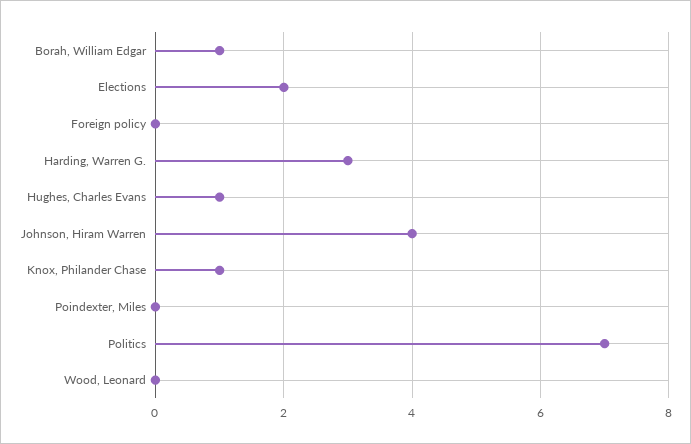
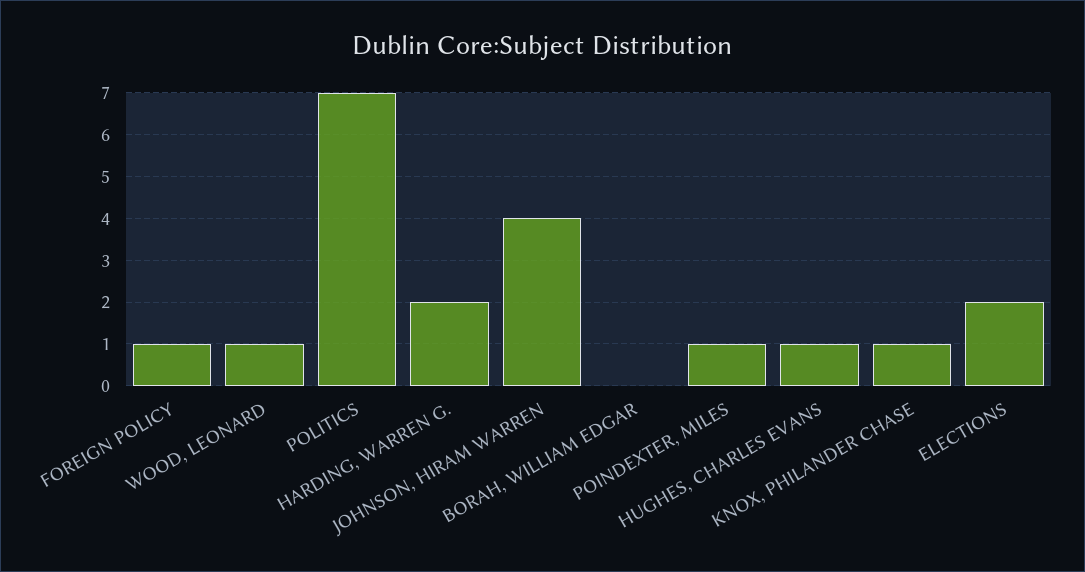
Borah, William Edgar: 1 -> 0
Foreign policy: 0 -> 1
Harding, Warren G.: 3 -> 2
Poindexter, Miles: 0 -> 1
Wood, Leonard: 0 -> 1

